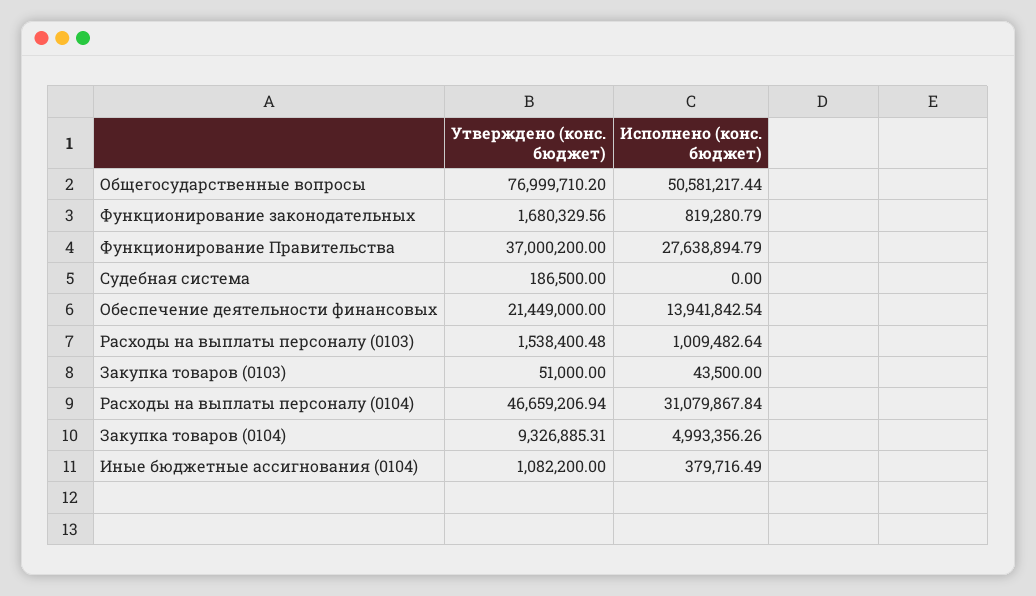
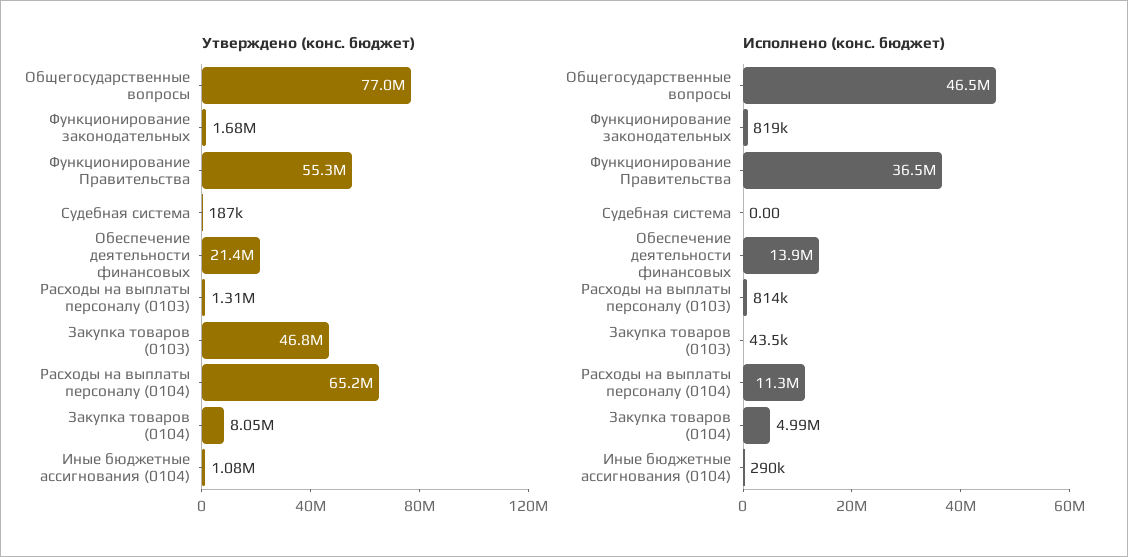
Исполнено (конс. бюджет), Общегосударственные вопросы: 50581217.44 -> 46500000
Утверждено (конс. бюджет), Функционирование Правительства: 37000200 -> 55300000
Исполнено (конс. бюджет), Функционирование Правительства: 27638894.79 -> 36500000
Утверждено (конс. бюджет), Расходы на выплаты персоналу (0103): 1538400.48 -> 1310000
Исполнено (конс. бюджет), Расходы на выплаты персоналу (0103): 1009482.64 -> 814000
Утверждено (конс. бюджет), Закупка товаров (0103): 51000 -> 46800000
Утверждено (конс. бюджет), Расходы на выплаты персоналу (0104): 46659206.94 -> 65200000
Исполнено (конс. бюджет), Расходы на выплаты персоналу (0104): 31079867.84 -> 11300000
Утверждено (конс. бюджет), Закупка товаров (0104): 9326885.31 -> 8050000
Исполнено (конс. бюджет), Иные бюджетные ассигнования (0104): 379716.49 -> 290000

